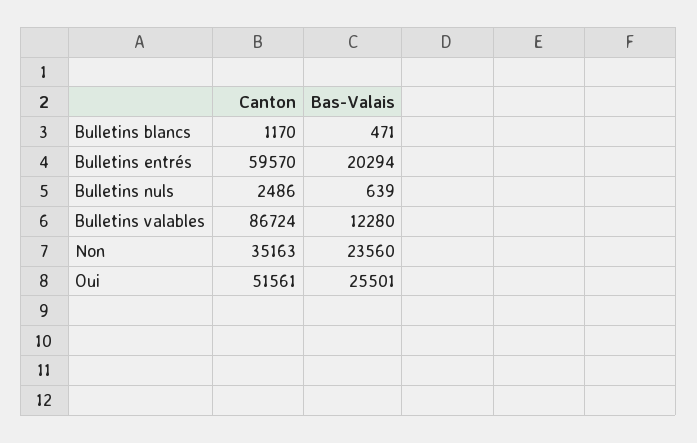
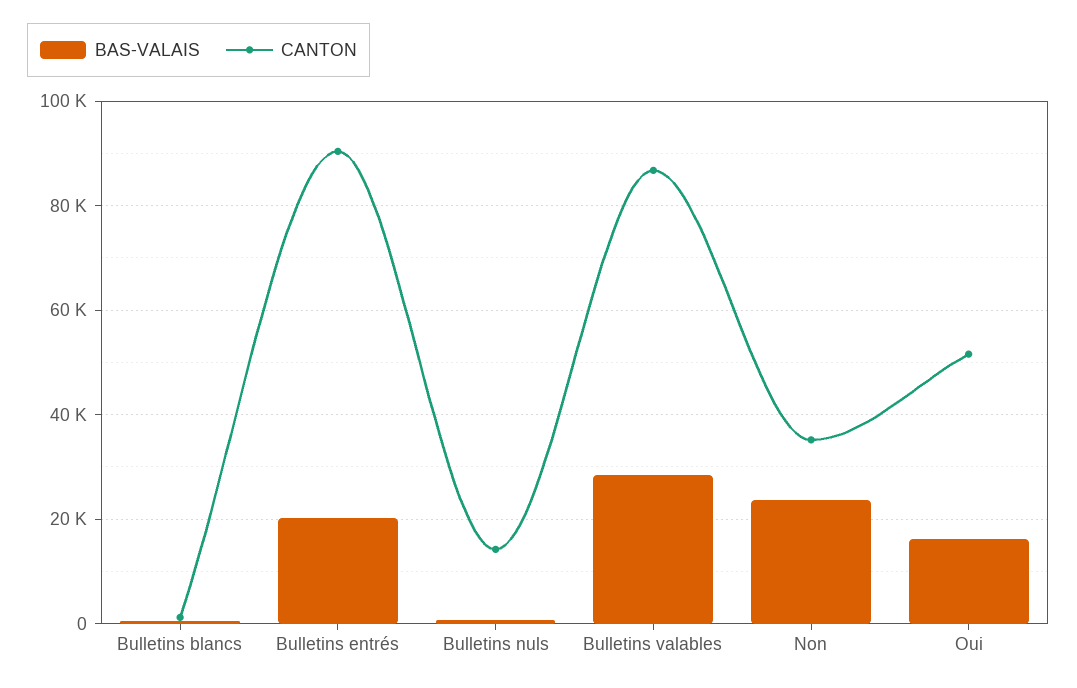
Canton, Bulletins entrés: 59570 -> 90000
Canton, Bulletins nuls: 2486 -> 14000
Bas-Valais, Bulletins valables: 12280 -> 28000
Bas-Valais, Oui: 25501 -> 16000

